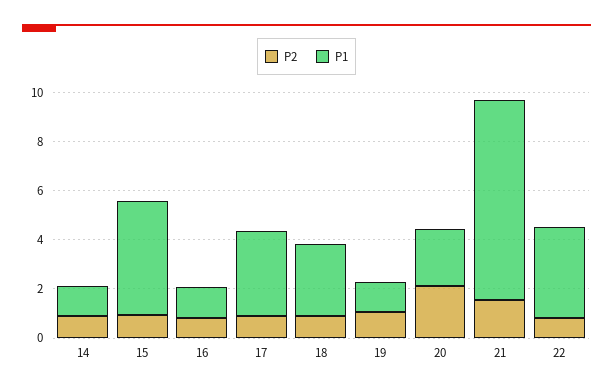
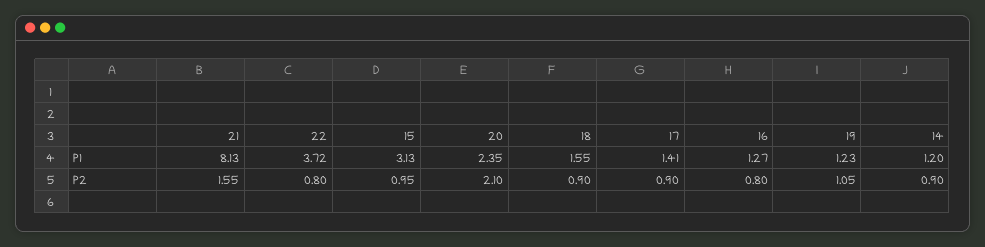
P1, 15: 4.5 -> 3.13
P1, 17: 3.5 -> 1.41
P1, 18: 3 -> 1.55

